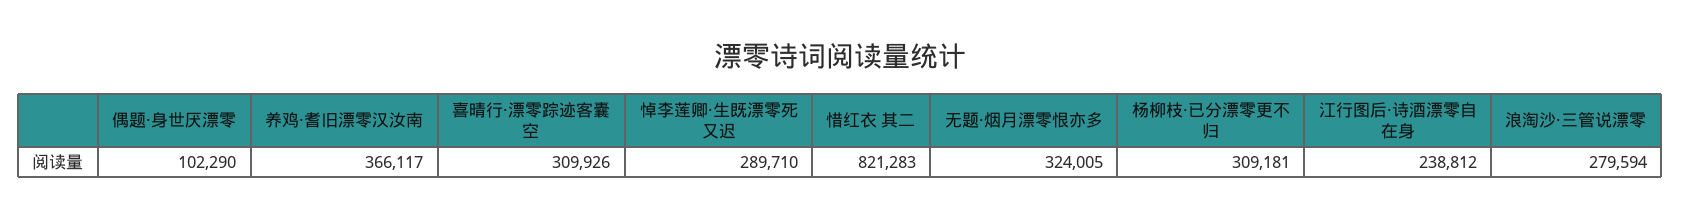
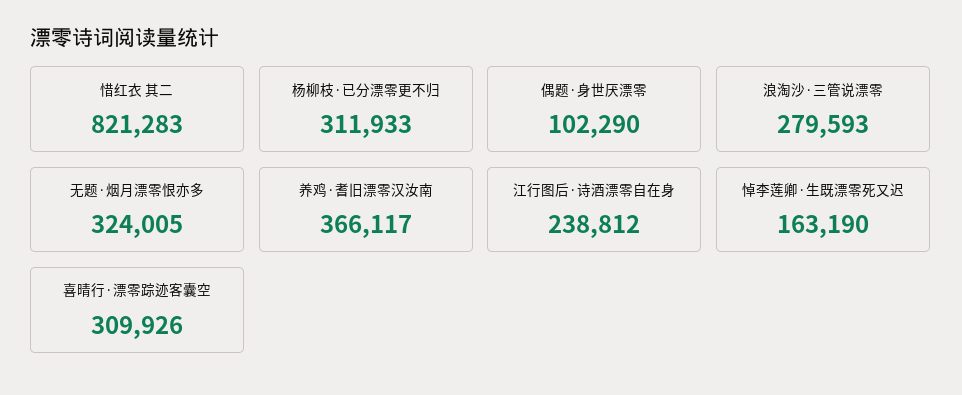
悼李莲卿·生既漂零死又迟: 289710 -> 163190
杨柳枝·已分漂零更不归: 309181 -> 311933
浪淘沙·三管说漂零: 279594 -> 279593

